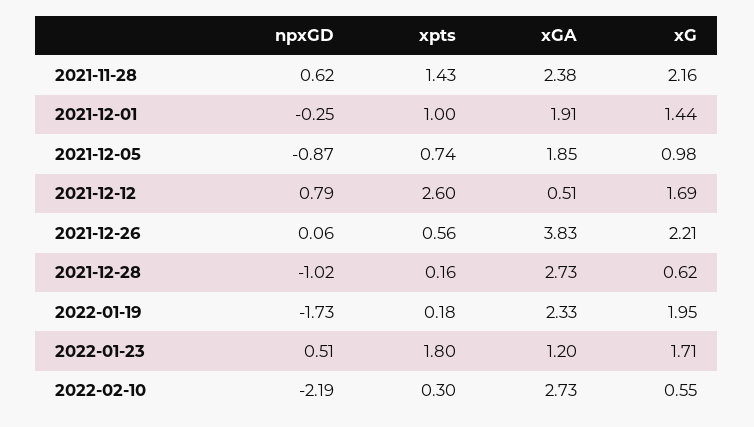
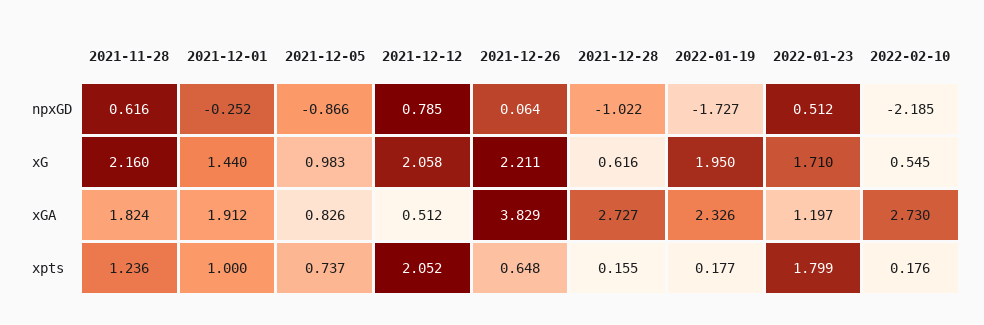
xpts, 2021-11-28: 1.43 -> 1.236
xGA, 2021-11-28: 2.38 -> 1.824
xGA, 2021-12-05: 1.85 -> 0.826
xpts, 2021-12-12: 2.6 -> 2.052
xG, 2021-12-12: 1.69 -> 2.058
xpts, 2021-12-26: 0.56 -> 0.648
xpts, 2022-02-10: 0.3 -> 0.176

